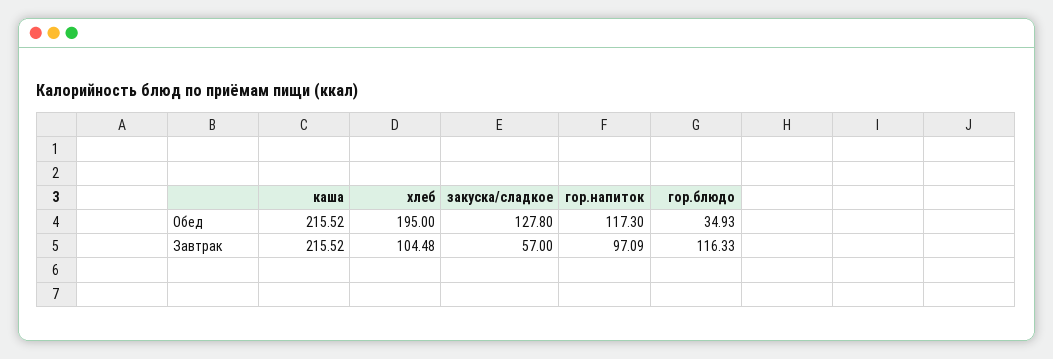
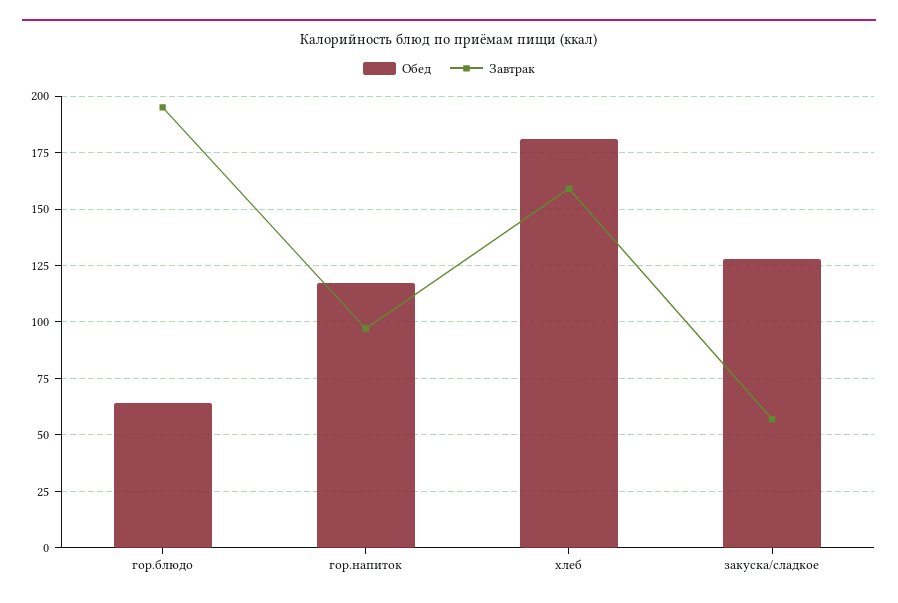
Обед, каша: 215.52 -> none
Обед, хлеб: 195 -> 180
Обед, гор.блюдо: 34.93 -> 65
Завтрак, каша: 215.52 -> none
Завтрак, хлеб: 104.48 -> 160
Завтрак, гор.блюдо: 116.33 -> 195

